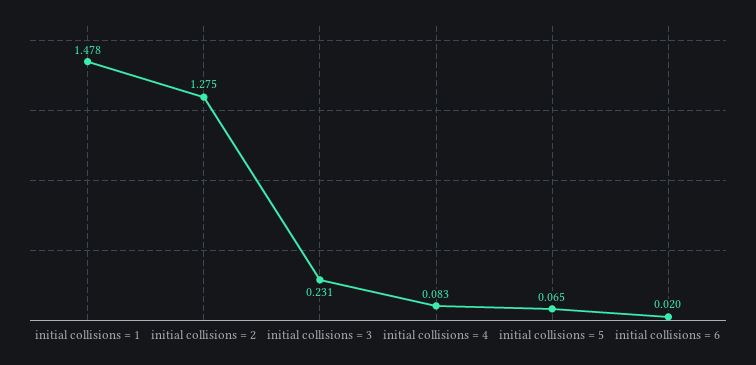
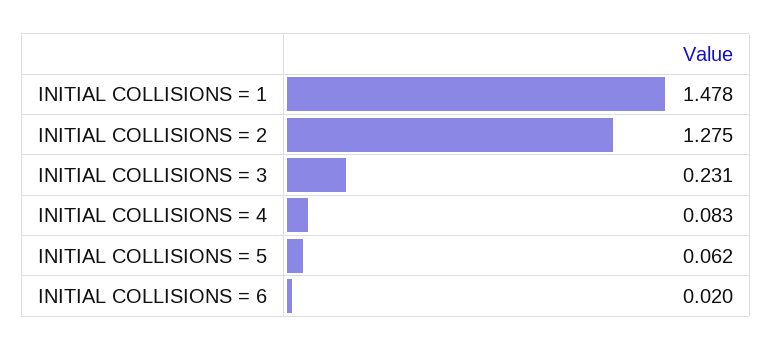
initial collisions = 5: 0.065 -> 0.062

